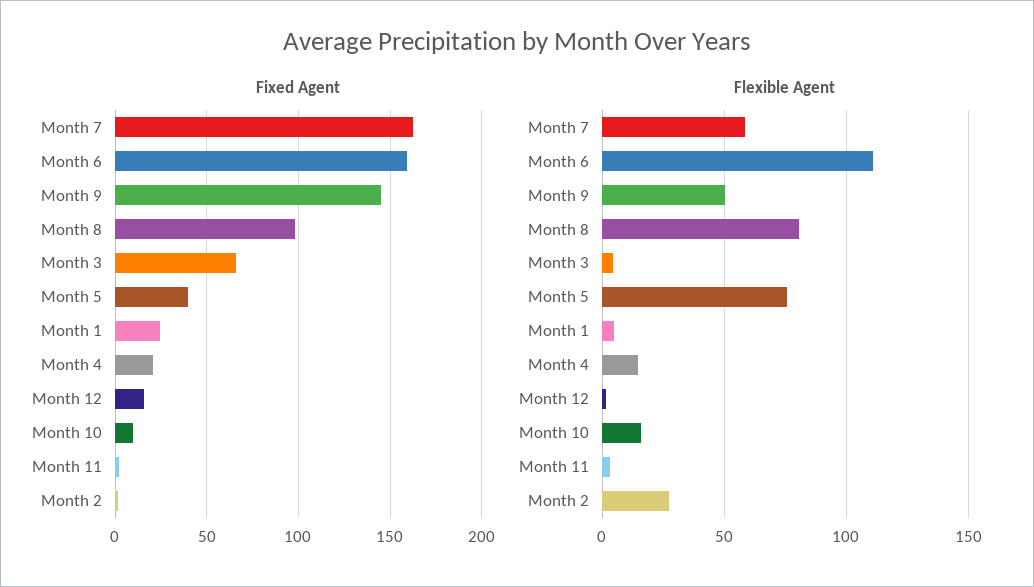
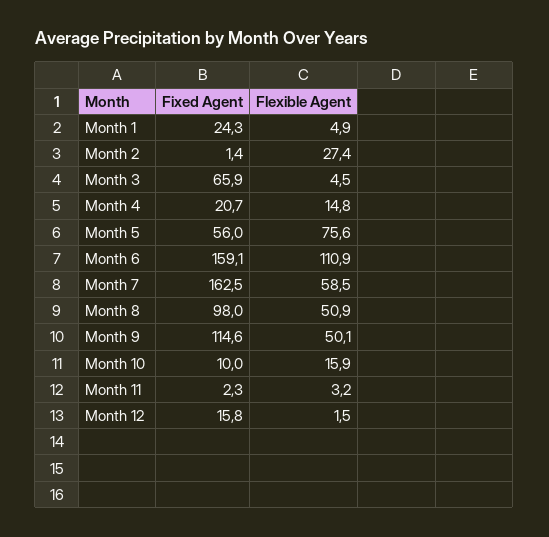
Fixed Agent, Month 9: 145 -> 114.6
Fixed Agent, Month 5: 40 -> 56
Flexible Agent, Month 8: 80 -> 50.9

